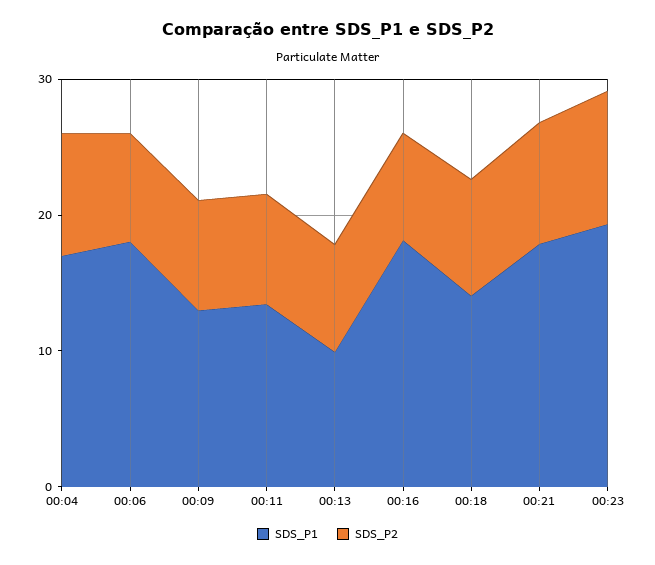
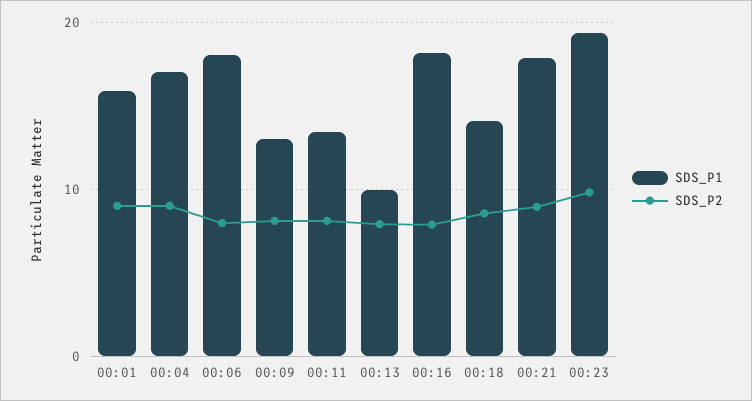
SDS_P1, 00:01: none -> 16
SDS_P2, 00:01: none -> 9

